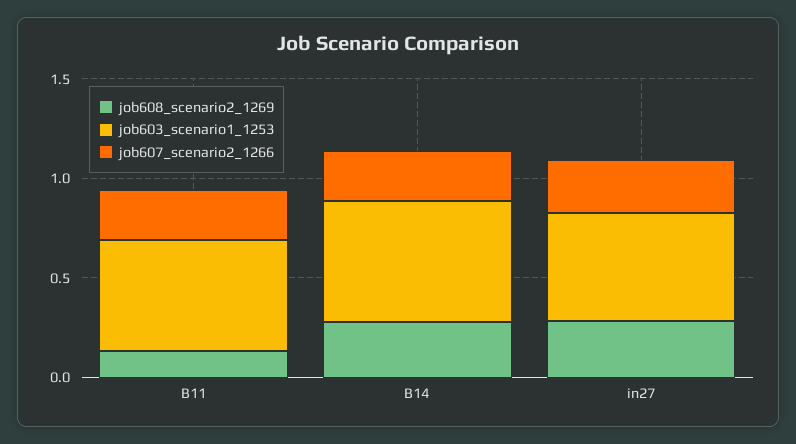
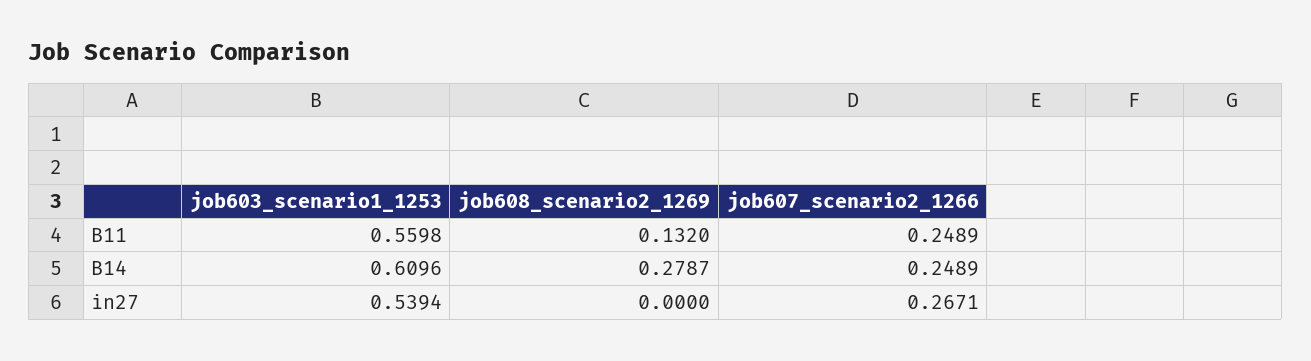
job608_scenario2_1269, in27: 0.3 -> 0

